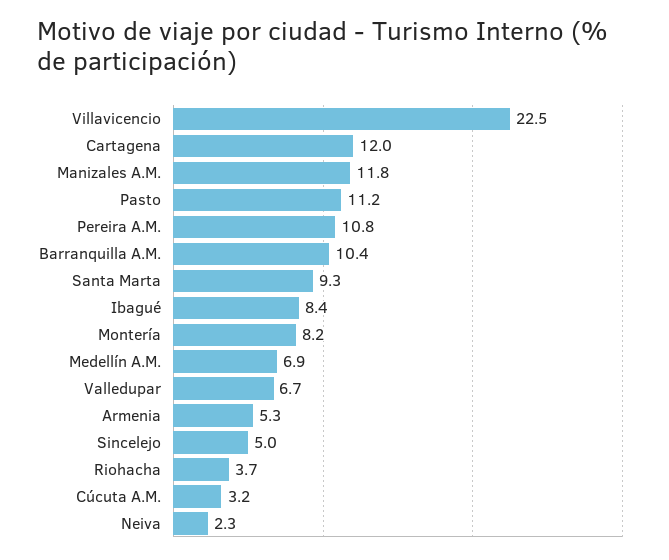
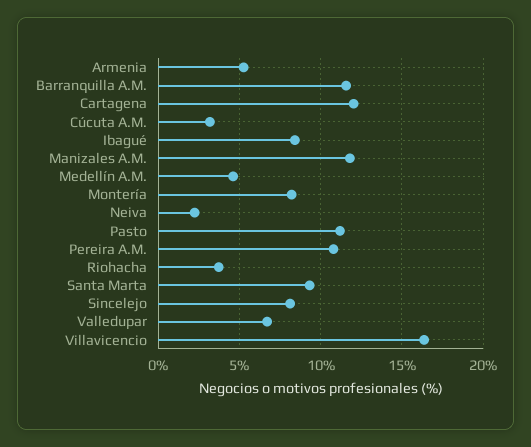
Villavicencio: 22.5 -> 16.5
Barranquilla A.M.: 10.4 -> 11.5
Medellín A.M.: 6.9 -> 4.5
Sincelejo: 5 -> 8

